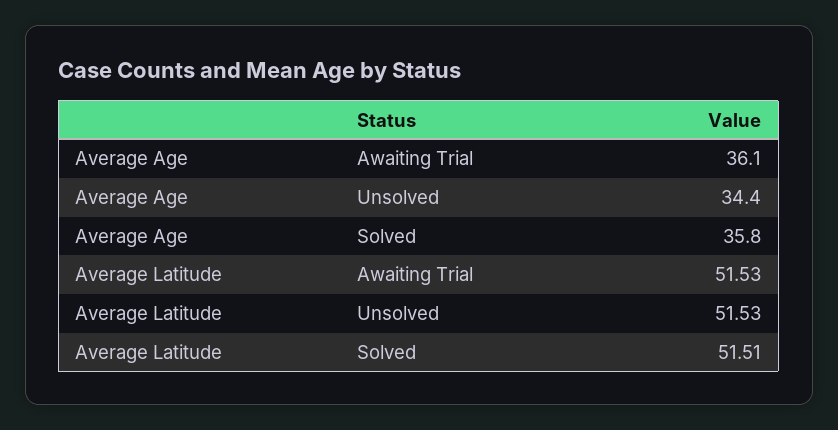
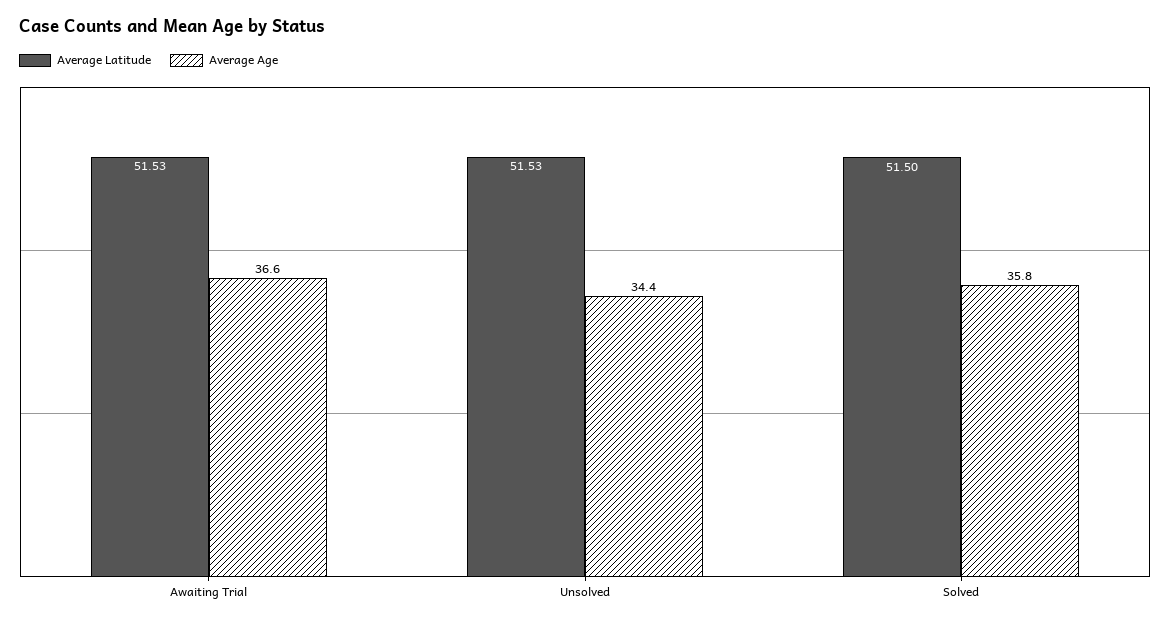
Average Age, Awaiting Trial: 36.1 -> 36.6
Average Latitude, Solved: 51.51 -> 51.5

